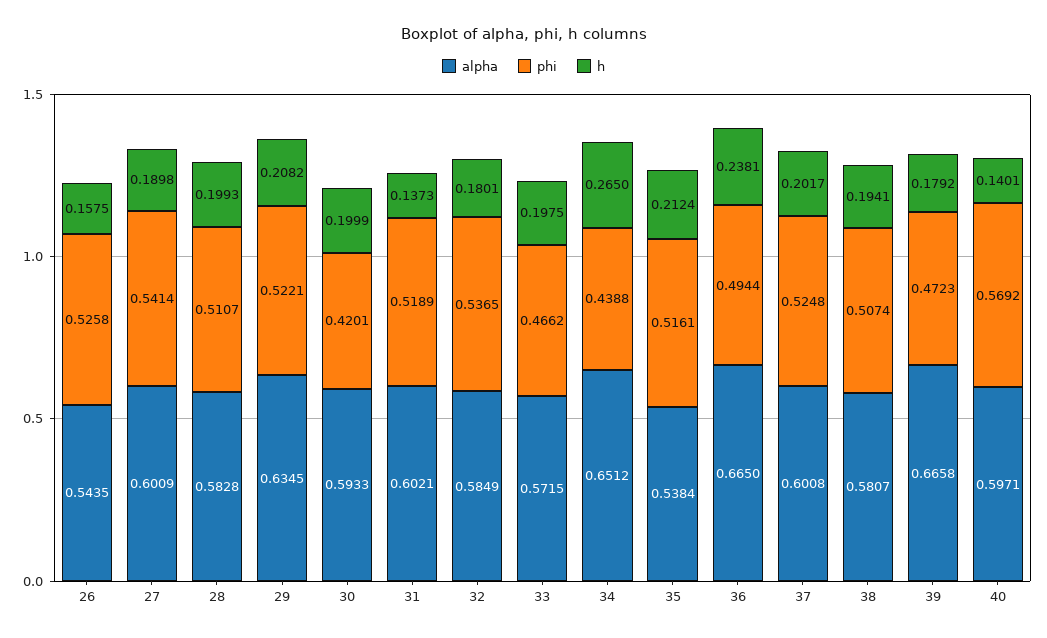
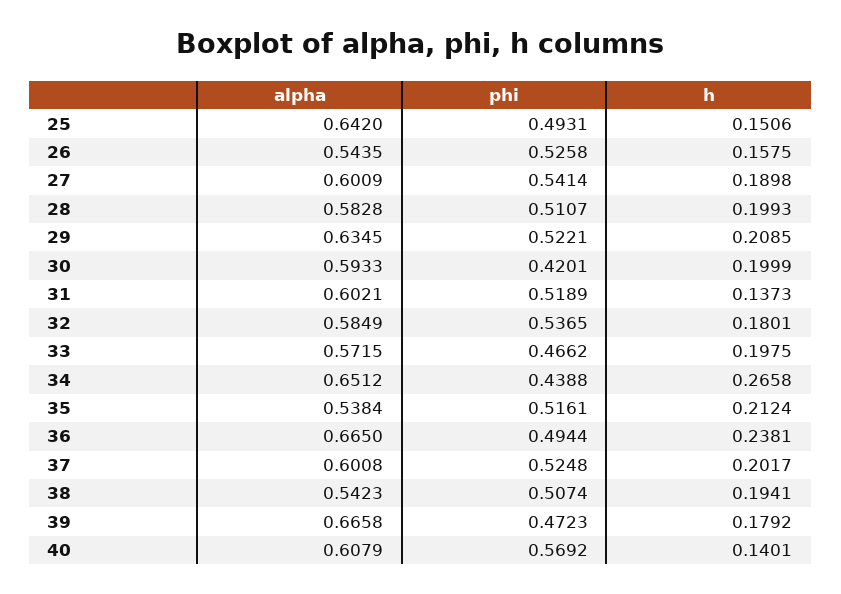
h, 29: 0.2082 -> 0.2085
h, 34: 0.265 -> 0.2658
alpha, 38: 0.5807 -> 0.5423
alpha, 40: 0.5971 -> 0.6079
alpha, 25: none -> 0.642
phi, 25: none -> 0.4931
h, 25: none -> 0.1506

